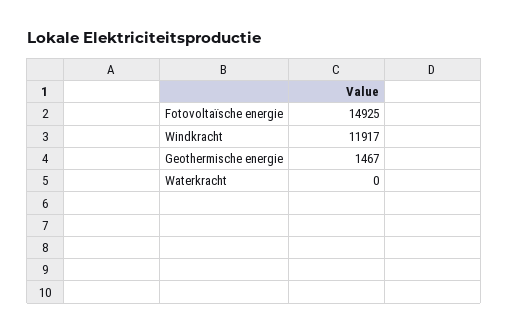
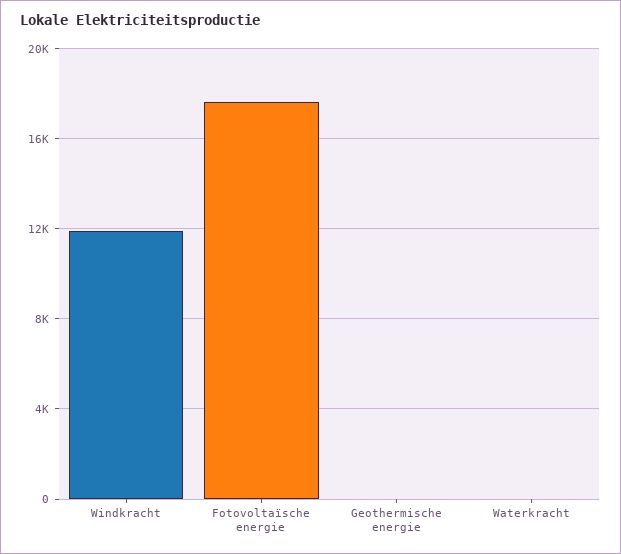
Fotovoltaïsche energie: 14925 -> 17500
Geothermische energie: 1467 -> 0

